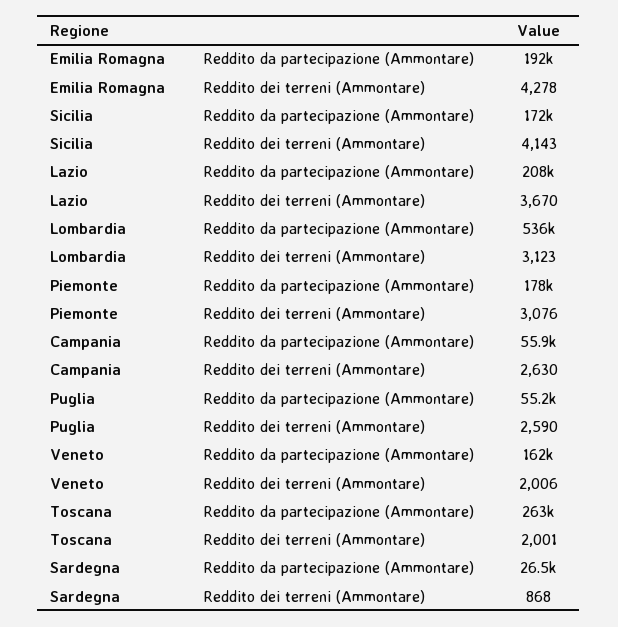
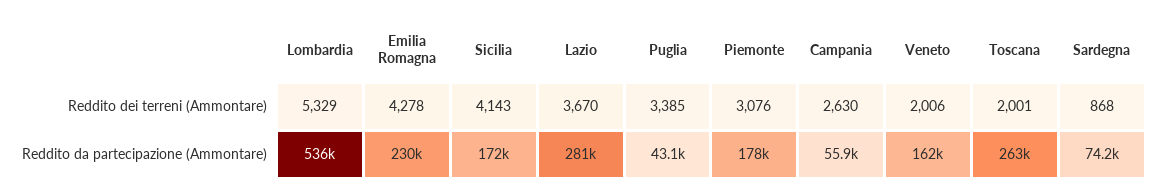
Emilia Romagna, Reddito da partecipazione (Ammontare): 192000 -> 230000
Lazio, Reddito da partecipazione (Ammontare): 208000 -> 281000
Lombardia, Reddito dei terreni (Ammontare): 3123 -> 5329
Puglia, Reddito da partecipazione (Ammontare): 55200 -> 43100
Puglia, Reddito dei terreni (Ammontare): 2590 -> 3385
Sardegna, Reddito da partecipazione (Ammontare): 26500 -> 74200

